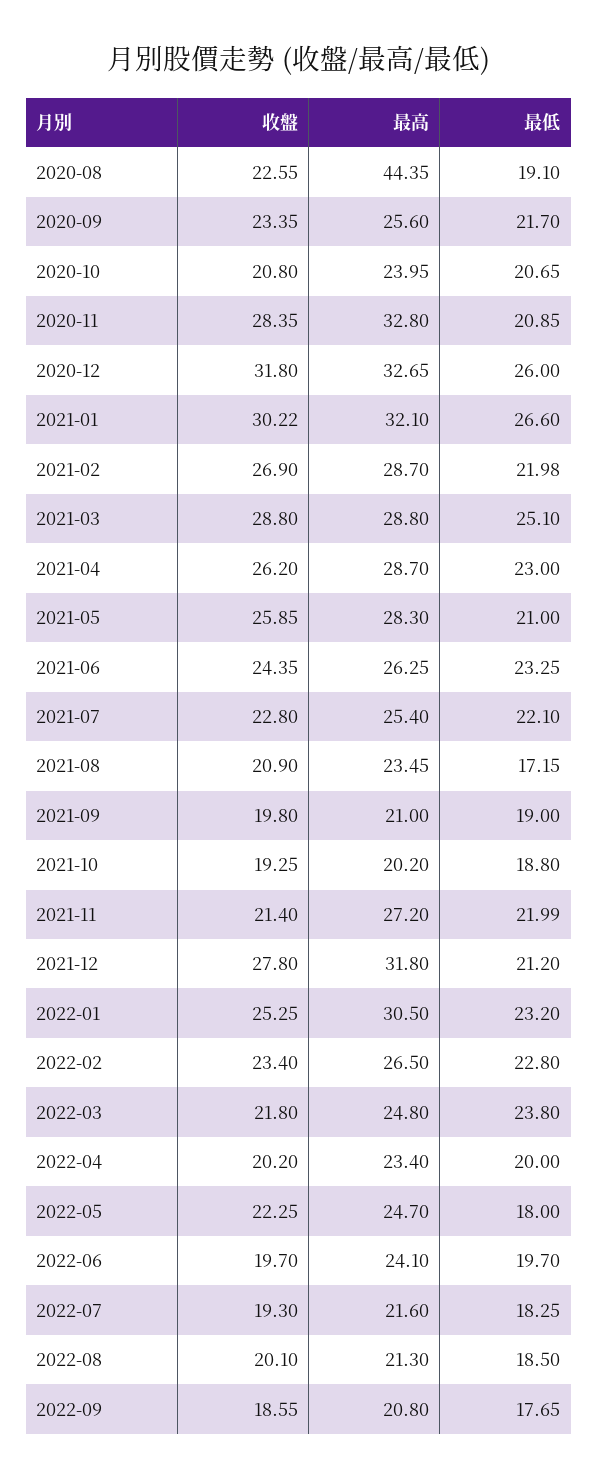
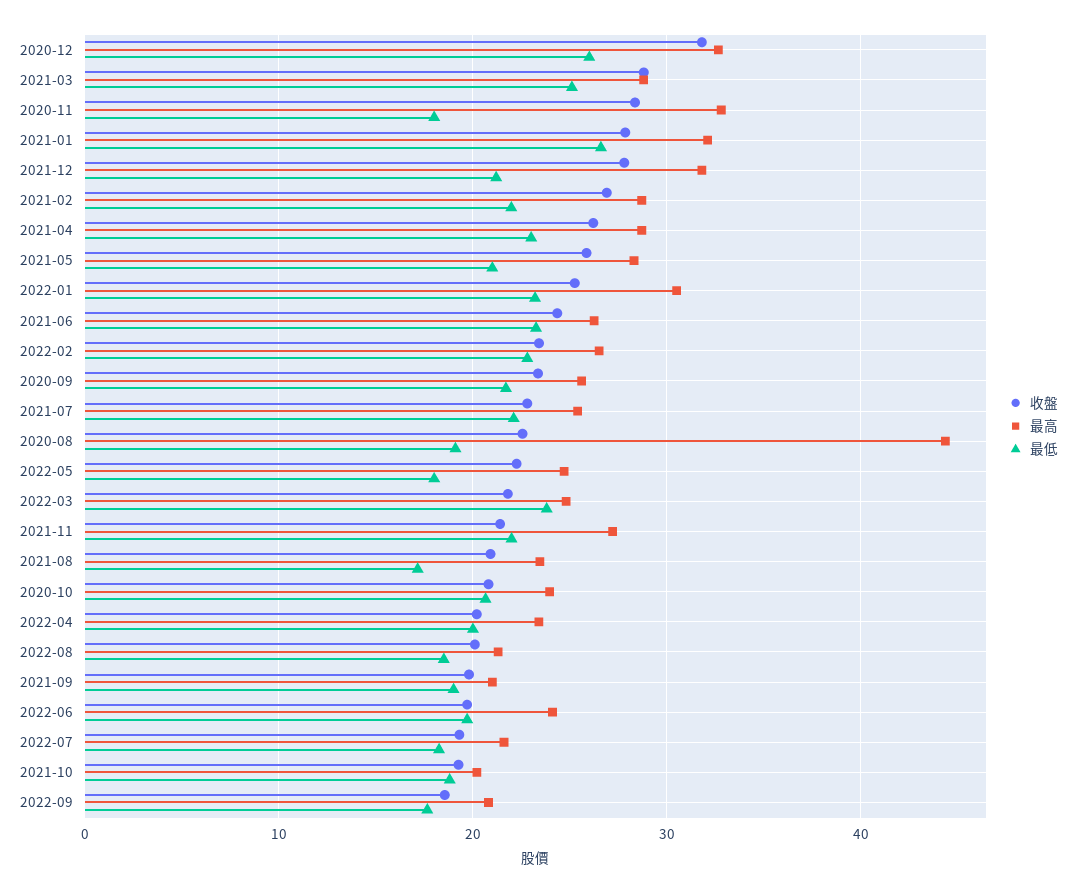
最低, 2020-11: 20.85 -> 18
收盤, 2021-01: 30.22 -> 28

